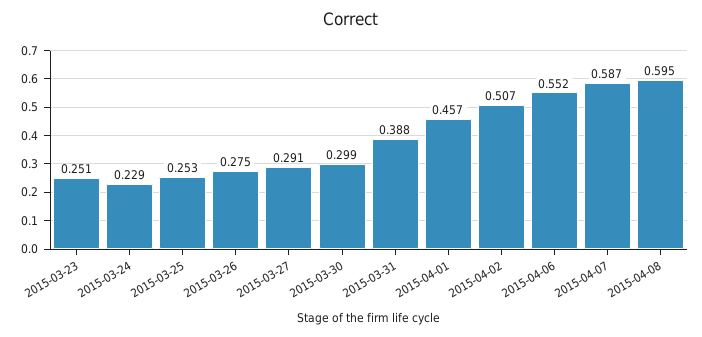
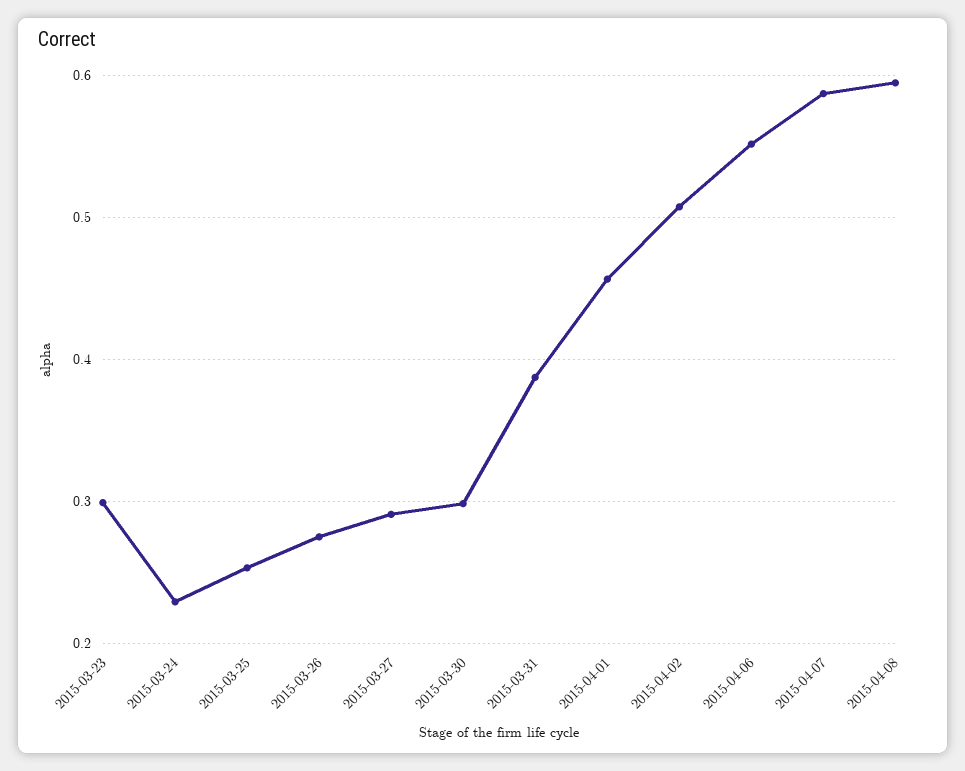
2015-03-23: 0.251 -> 0.3

